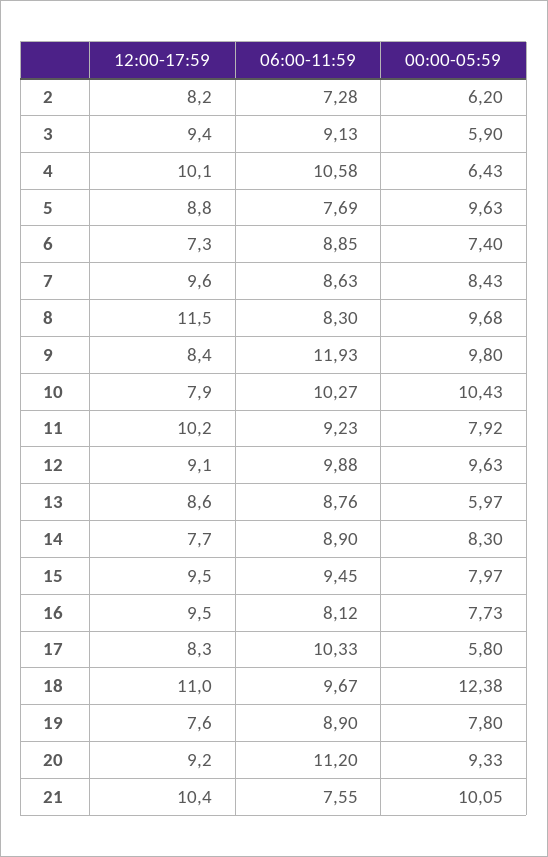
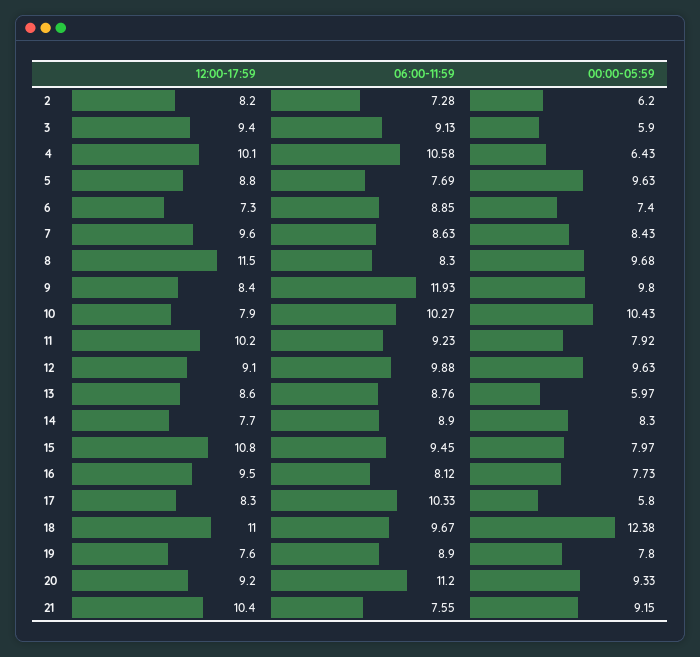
12:00-17:59, 15: 9.5 -> 10.8
00:00-05:59, 21: 10.05 -> 9.15

